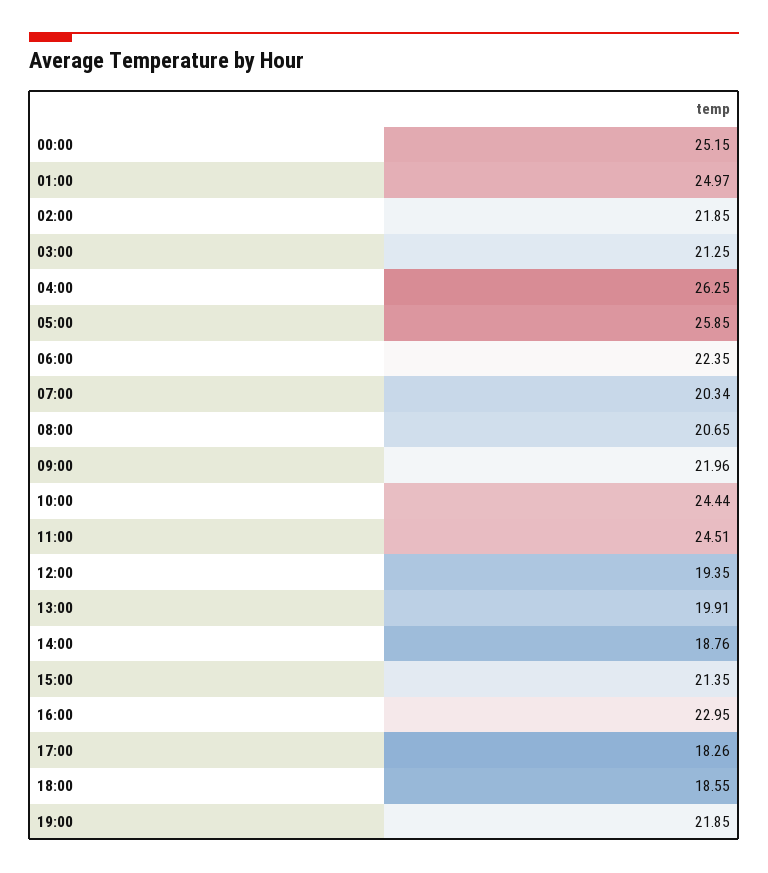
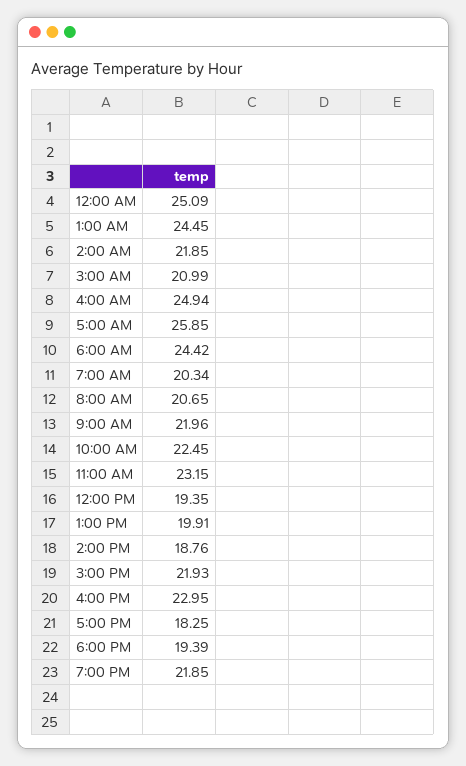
00:00: 25.15 -> 25.09
01:00: 24.97 -> 24.45
03:00: 21.25 -> 20.99
04:00: 26.25 -> 24.94
06:00: 22.35 -> 24.42
10:00: 24.44 -> 22.45
11:00: 24.51 -> 23.15
15:00: 21.35 -> 21.93
17:00: 18.26 -> 18.25
18:00: 18.55 -> 19.39

